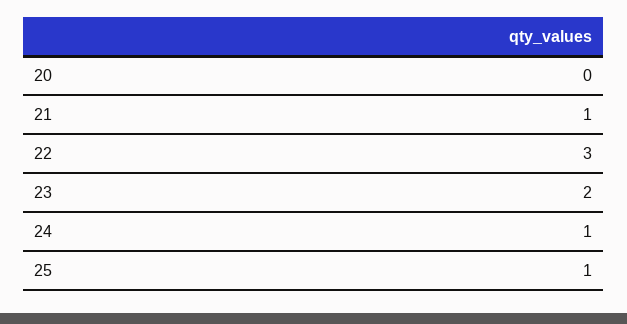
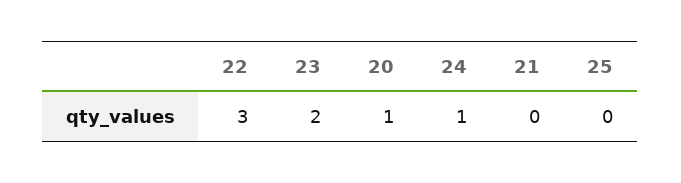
20: 0 -> 1
21: 1 -> 0
25: 1 -> 0

